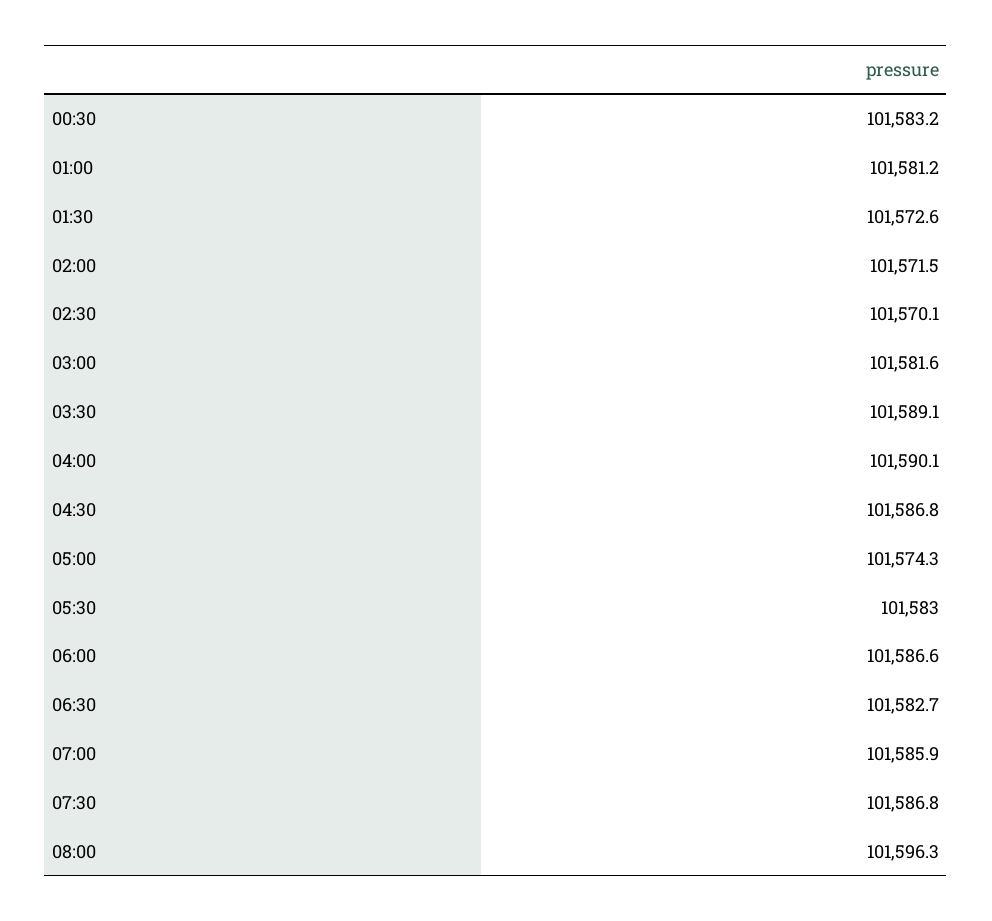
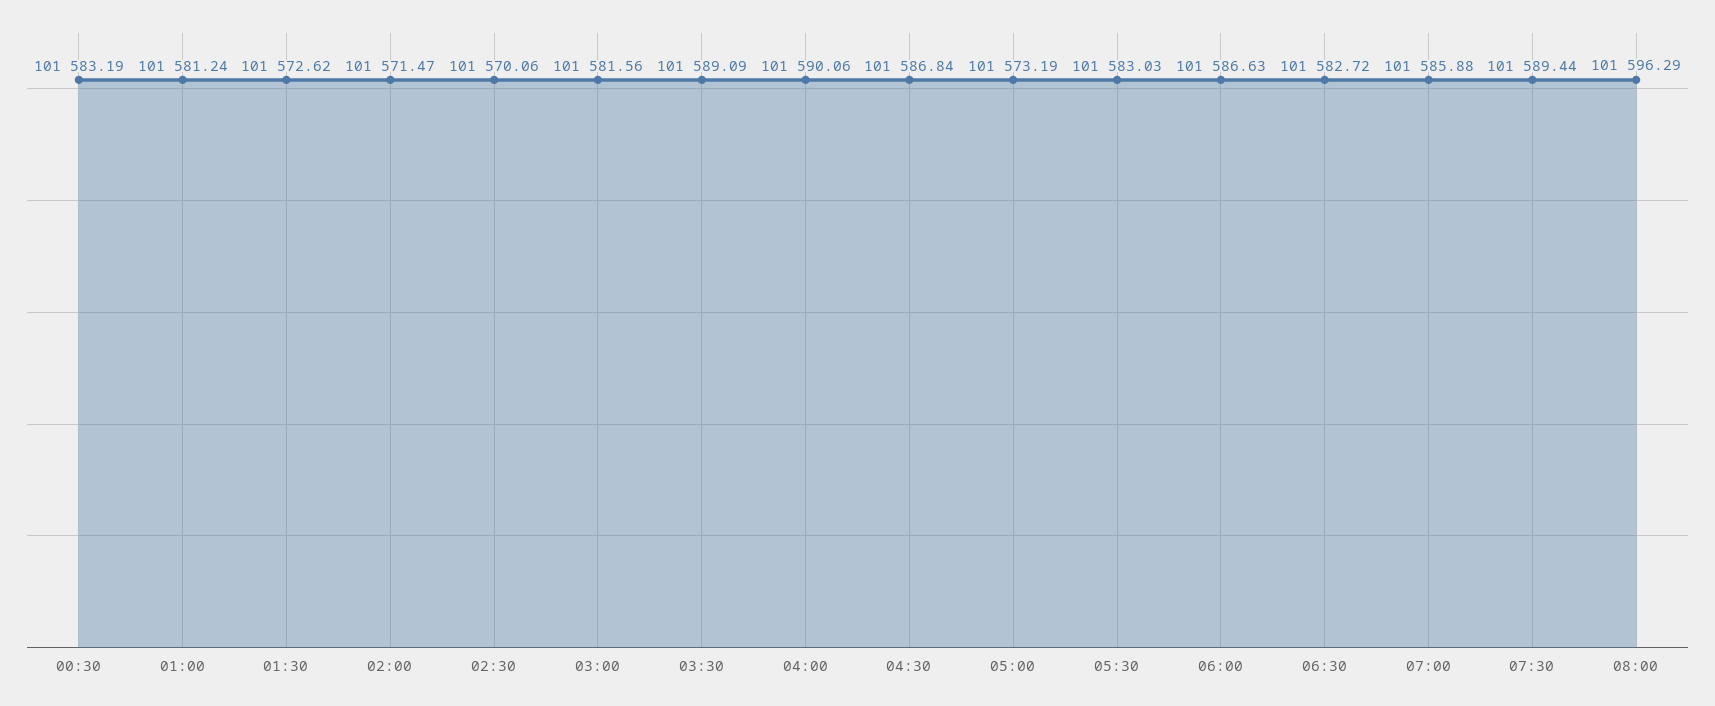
05:00: 101574.3 -> 101573.19
07:30: 101586.8 -> 101589.44

